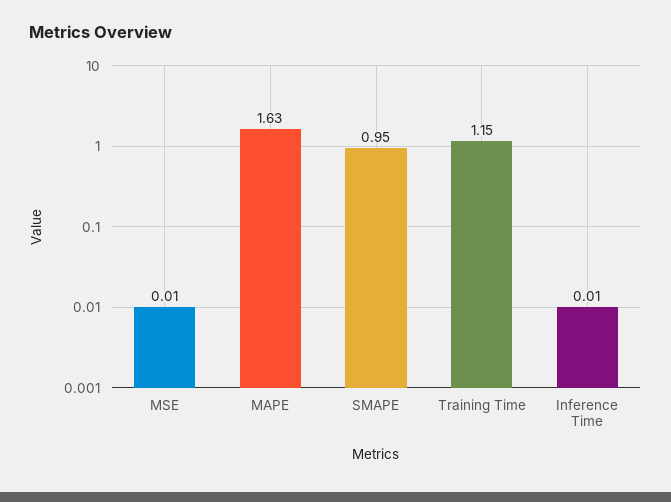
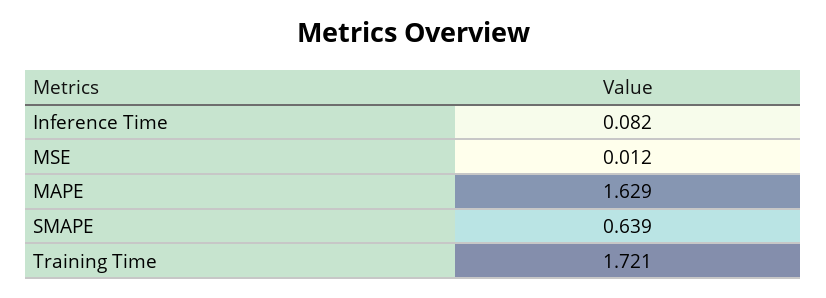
SMAPE: 0.95 -> 0.639
Training Time: 1.15 -> 1.721
Inference Time: 0.01 -> 0.082

